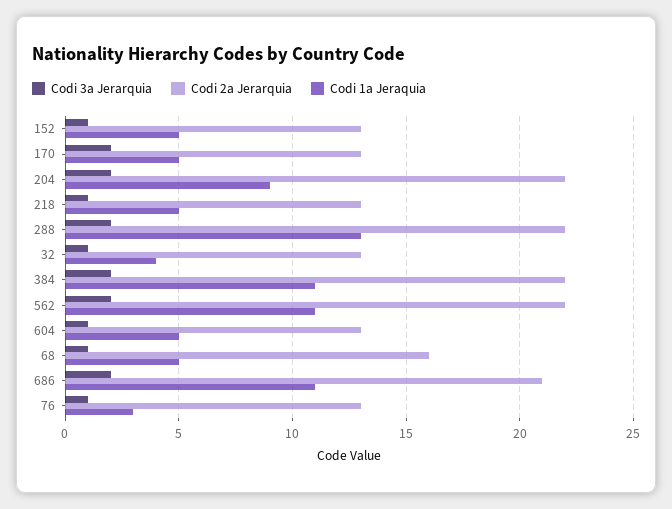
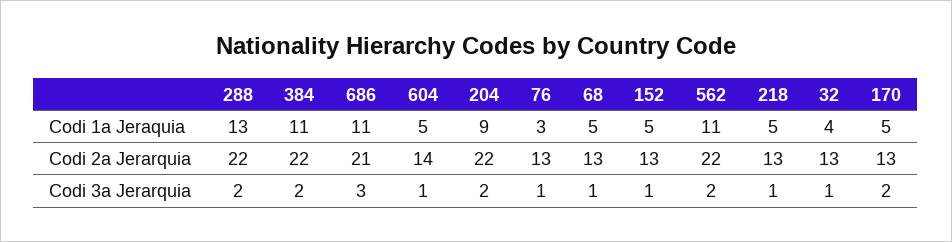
Codi 2a Jerarquia, 604: 13 -> 14
Codi 2a Jerarquia, 68: 16 -> 13
Codi 3a Jerarquia, 686: 2 -> 3

